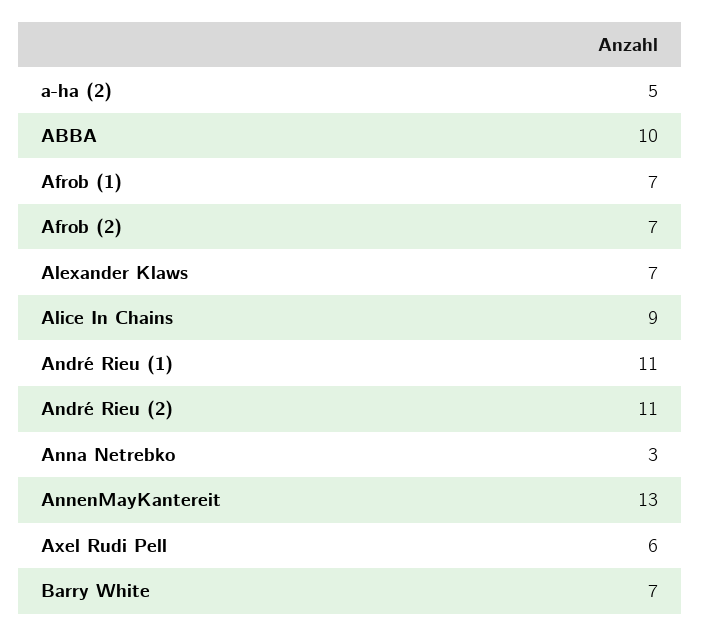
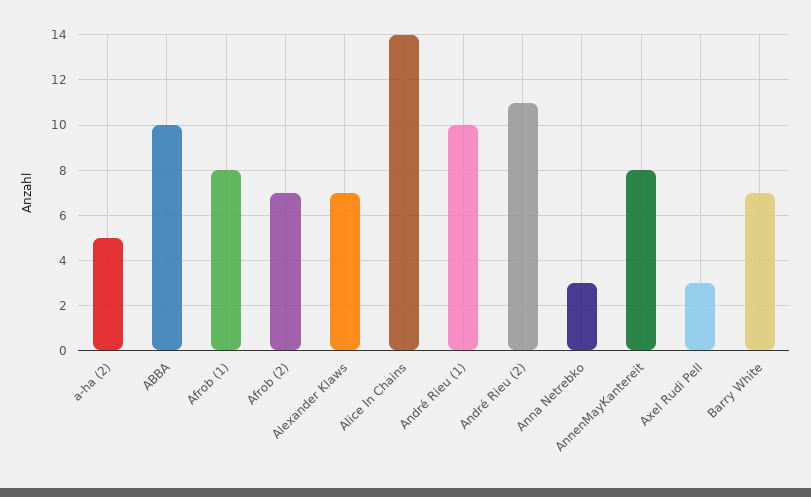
Afrob (1): 7 -> 8
Alice In Chains: 9 -> 14
André Rieu (1): 11 -> 10
AnnenMayKantereit: 13 -> 8
Axel Rudi Pell: 6 -> 3

